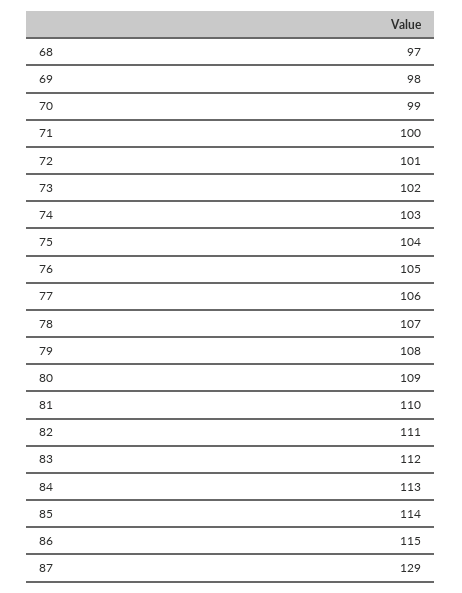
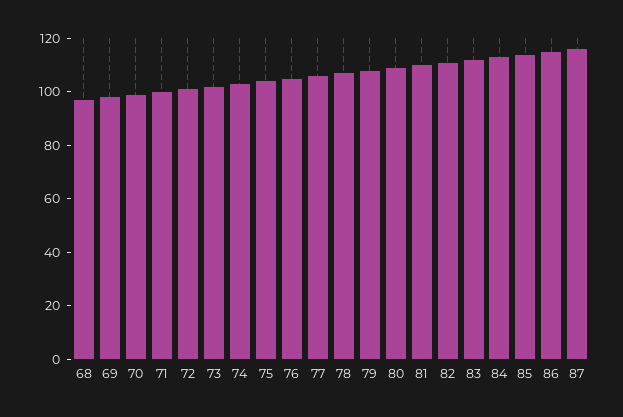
87: 129 -> 115

